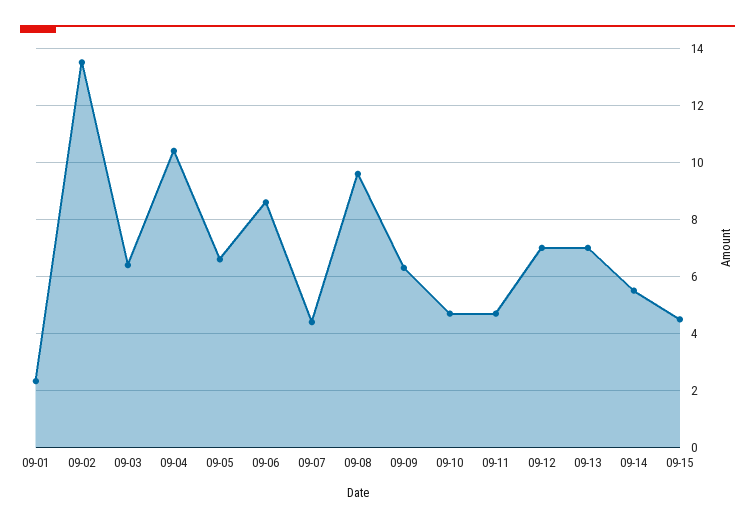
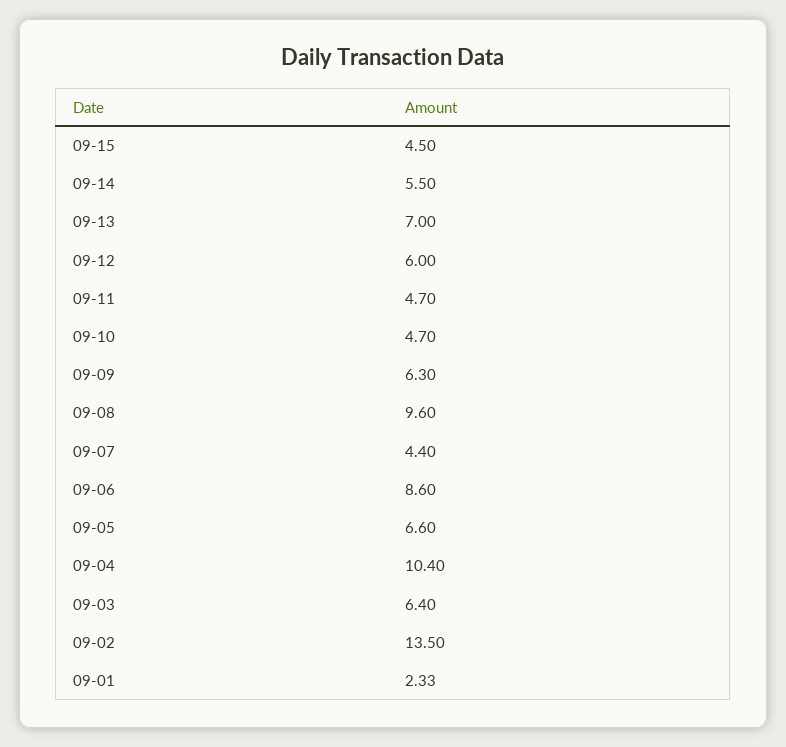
09-12: 7 -> 6

